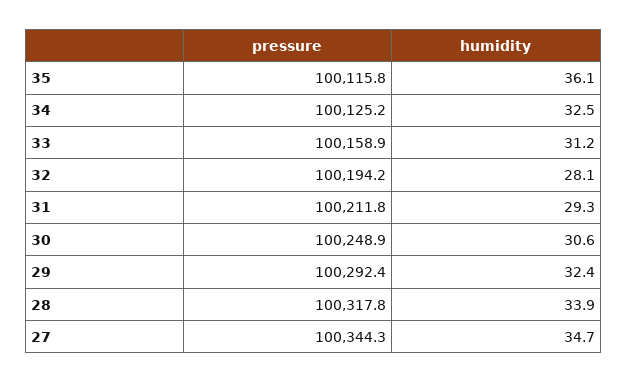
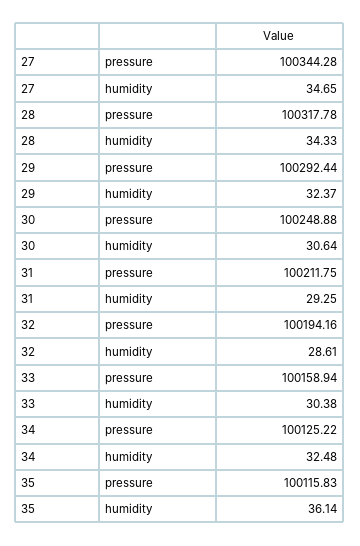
humidity, 33: 31.2 -> 30.38
humidity, 32: 28.1 -> 28.61
humidity, 28: 33.9 -> 34.33

